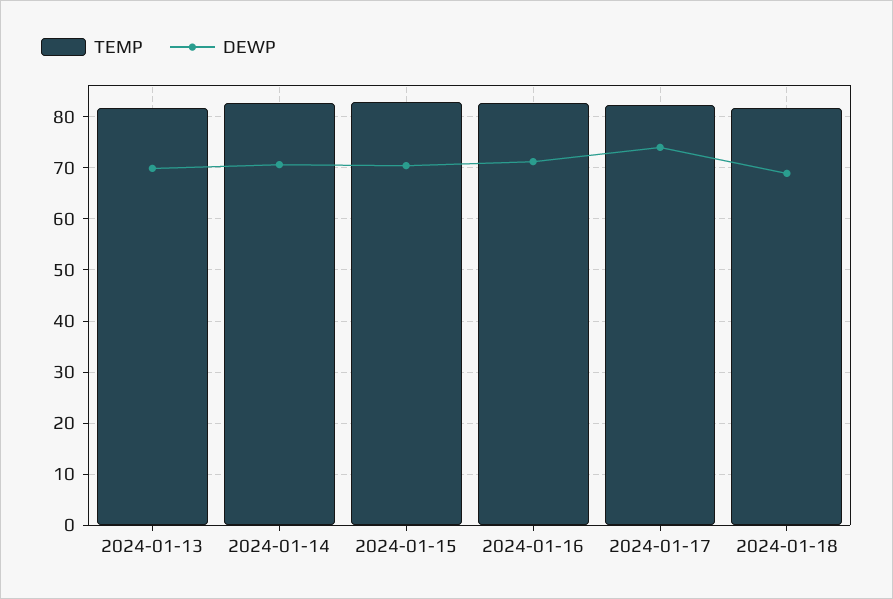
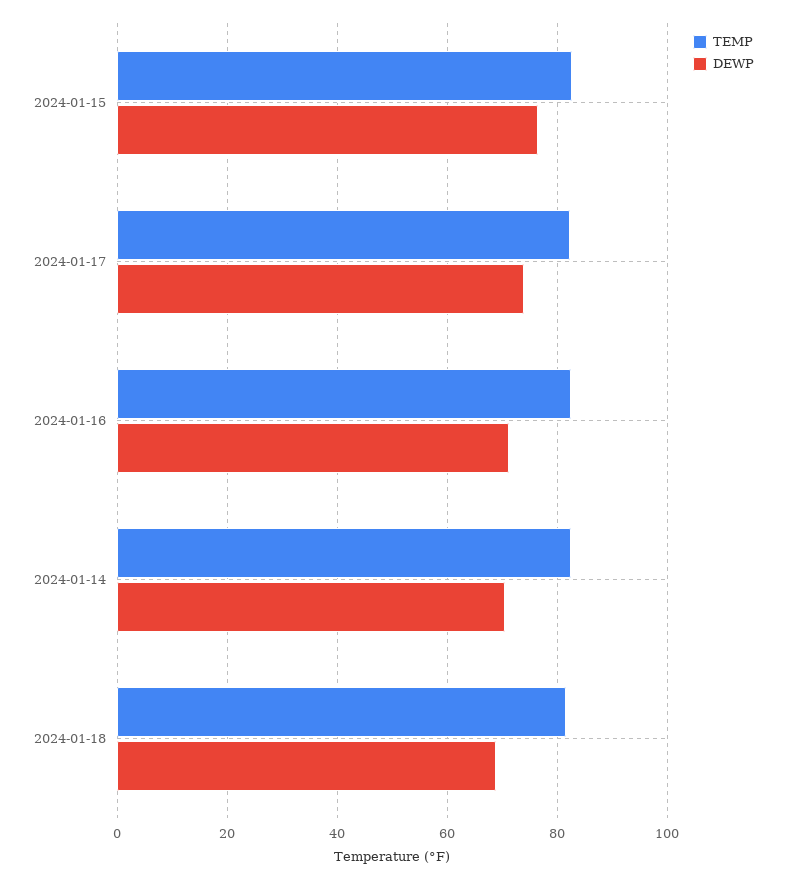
TEMP, 2024-01-13: 82 -> none
DEWP, 2024-01-13: 70 -> none
DEWP, 2024-01-15: 70 -> 76

